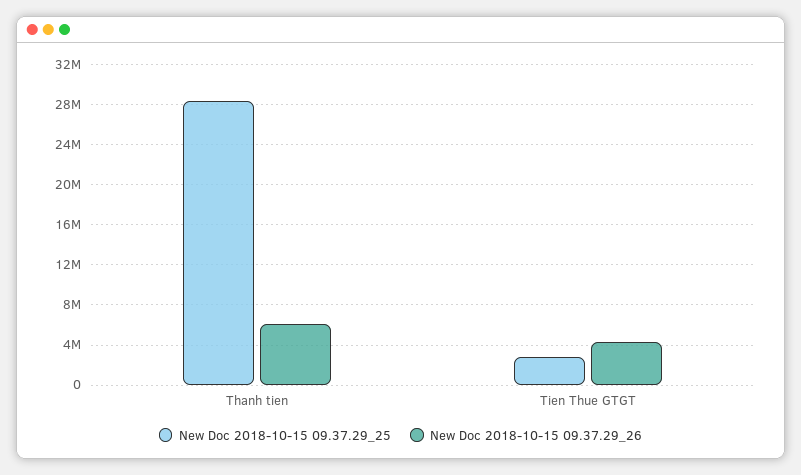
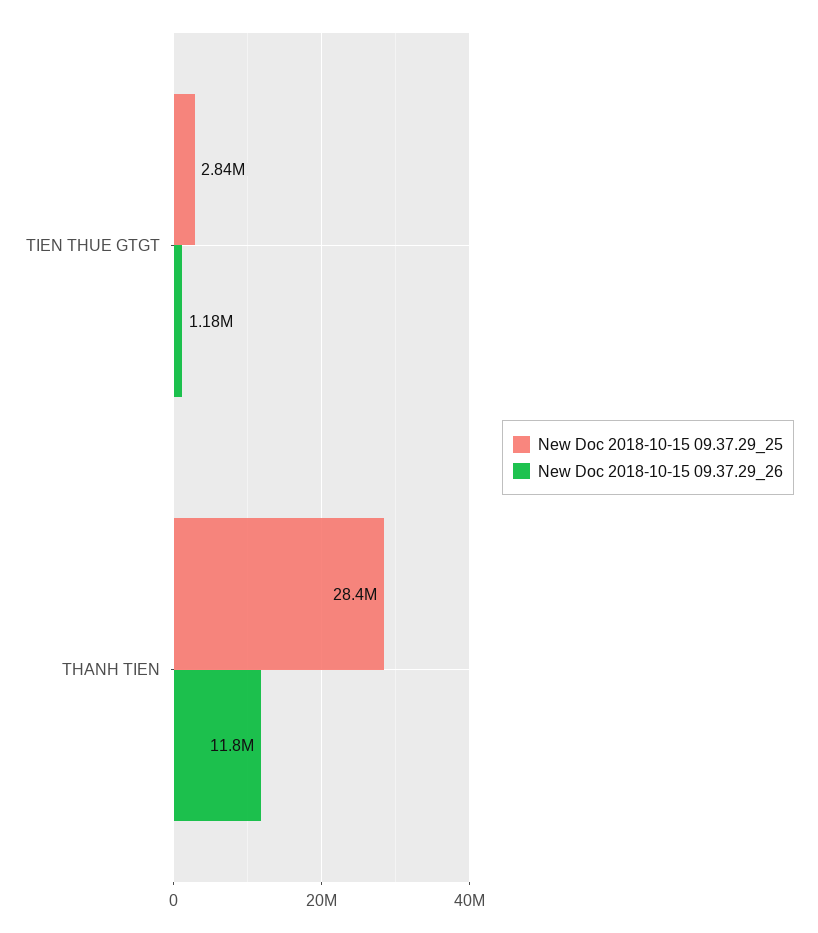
New Doc 2018-10-15 09.37.29_26, Thanh tien: 6000000 -> 11800000
New Doc 2018-10-15 09.37.29_26, Tien Thue GTGT: 4000000 -> 1180000

